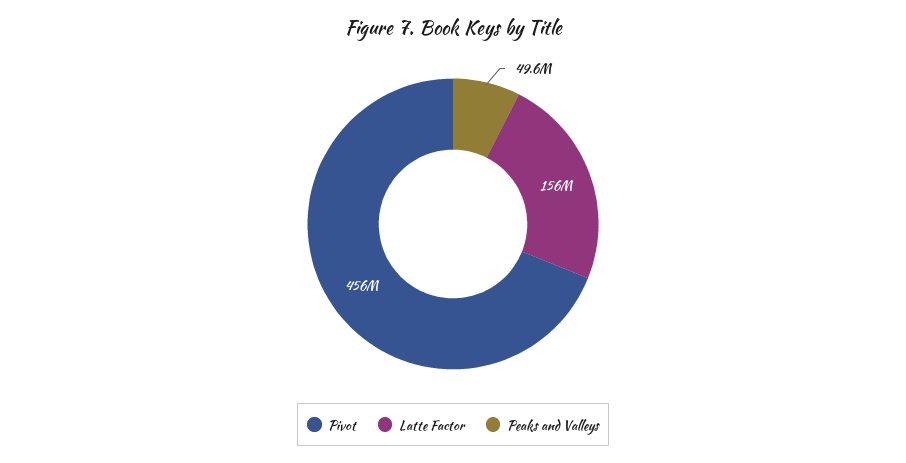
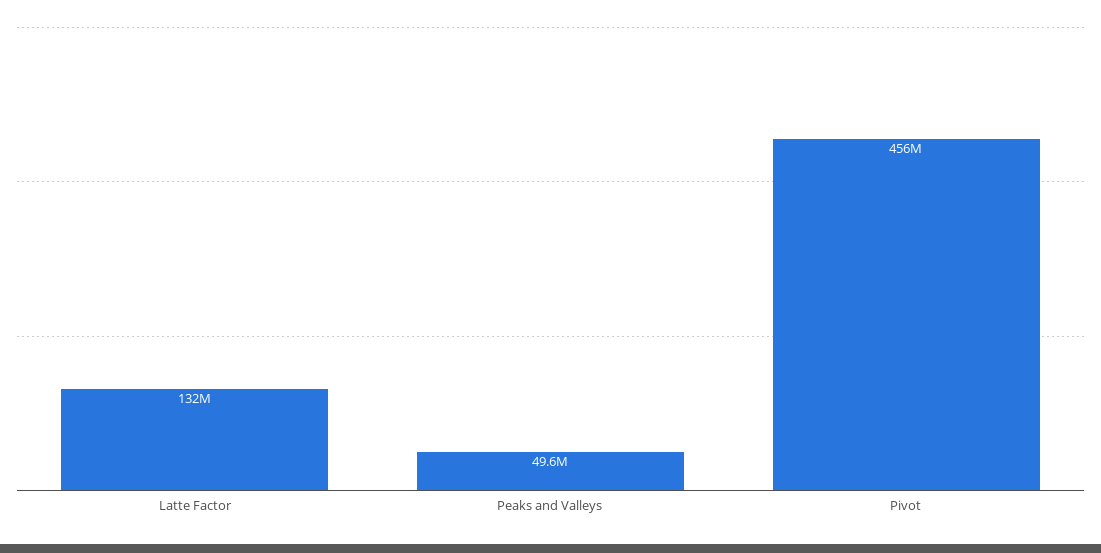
Latte Factor: 156000000 -> 132000000

